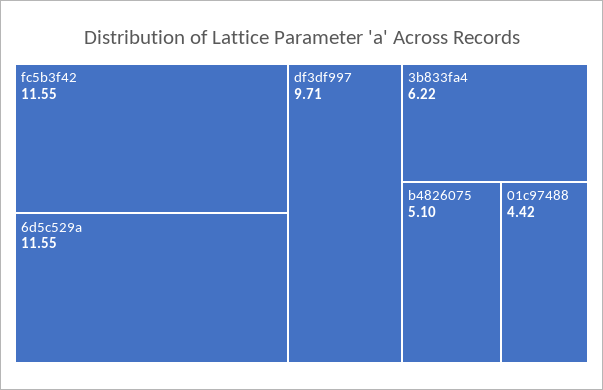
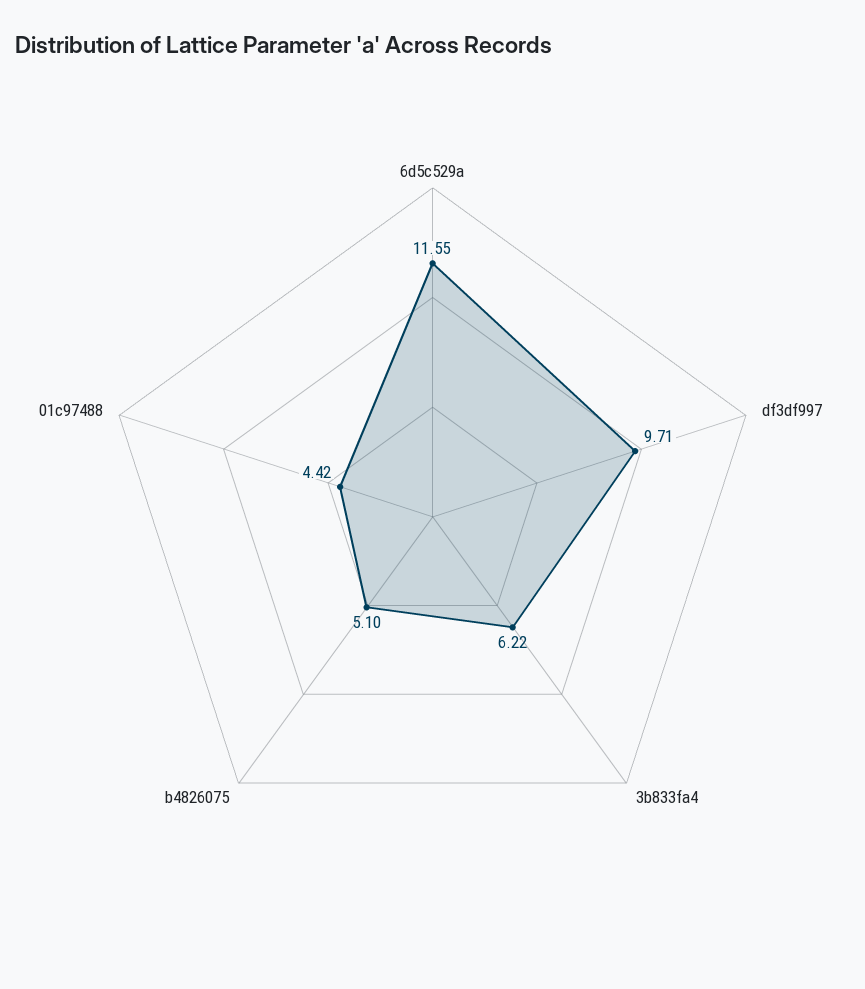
fc5b3f42: 11.55 -> none

